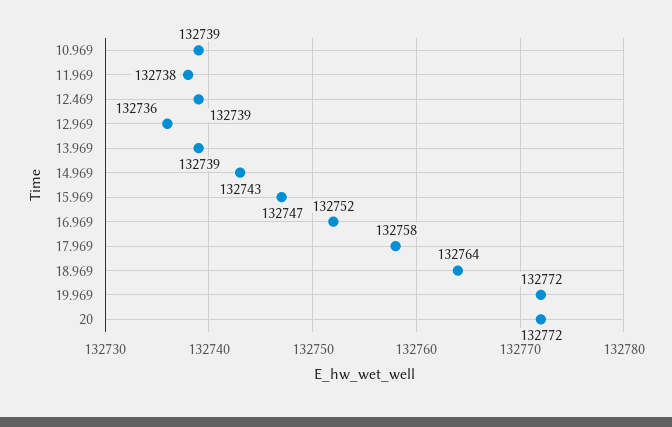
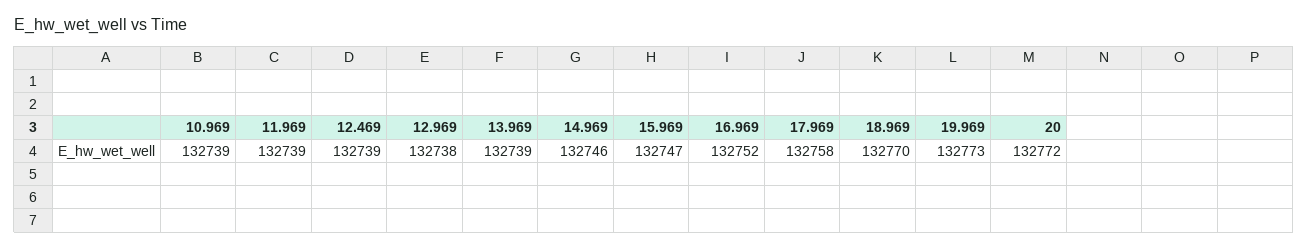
11.969: 132738 -> 132739
12.969: 132736 -> 132738
14.969: 132743 -> 132746
18.969: 132764 -> 132770
19.969: 132772 -> 132773

